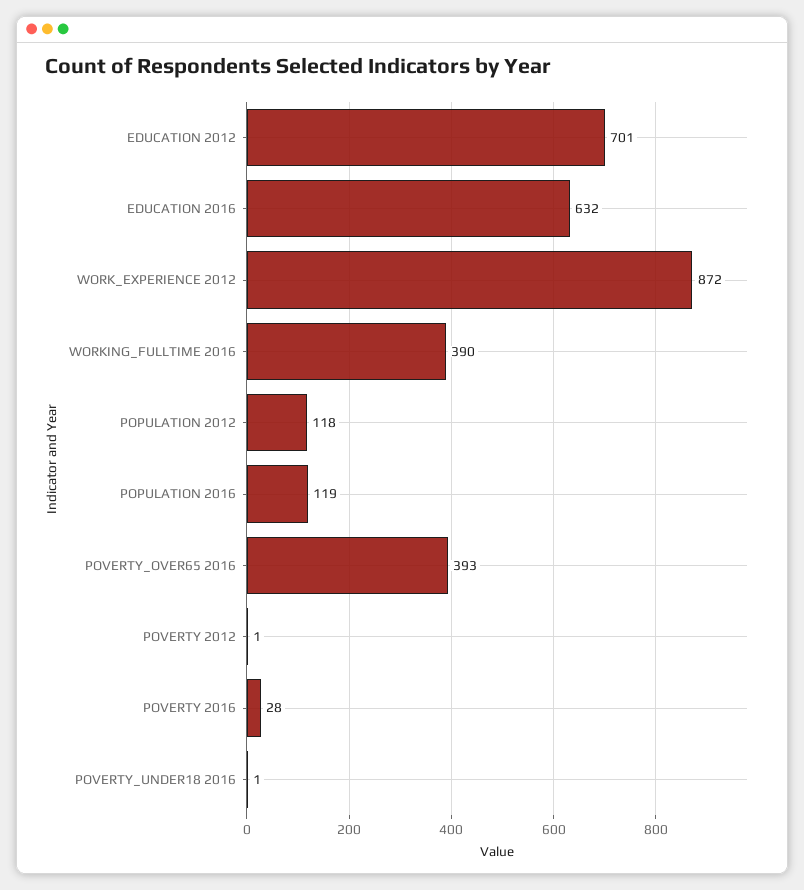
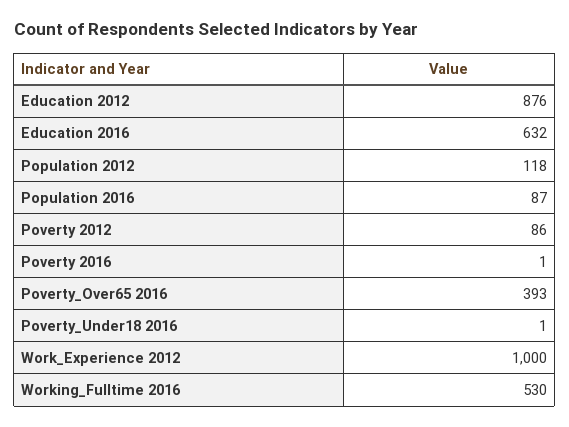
EDUCATION 2012: 701 -> 876
WORK_EXPERIENCE 2012: 872 -> 1000
WORKING_FULLTIME 2016: 390 -> 530
POPULATION 2016: 119 -> 87
POVERTY 2012: 1 -> 86
POVERTY 2016: 28 -> 1

